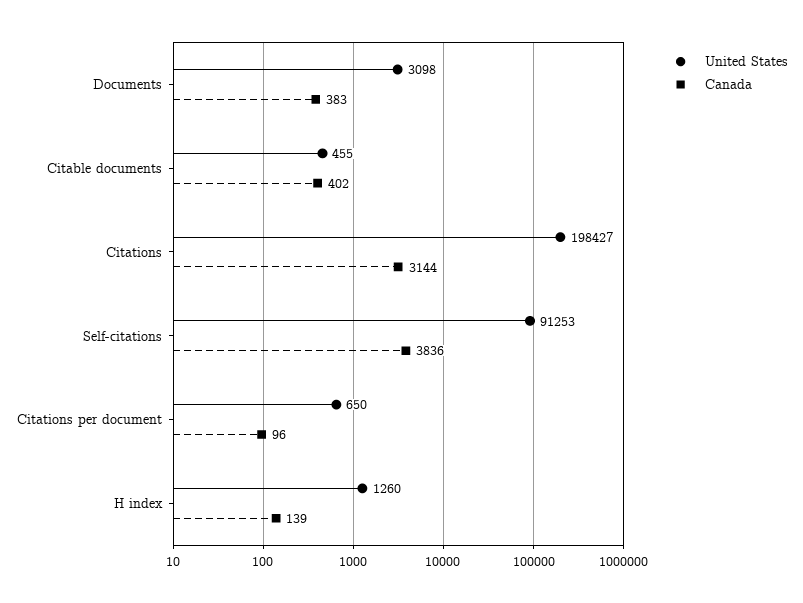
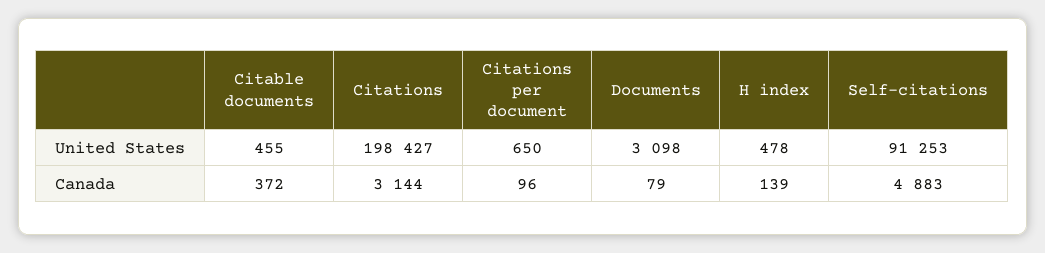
Canada, Documents: 383 -> 79
Canada, Citable documents: 402 -> 372
Canada, Self-citations: 3836 -> 4883
United States, H index: 1260 -> 478

